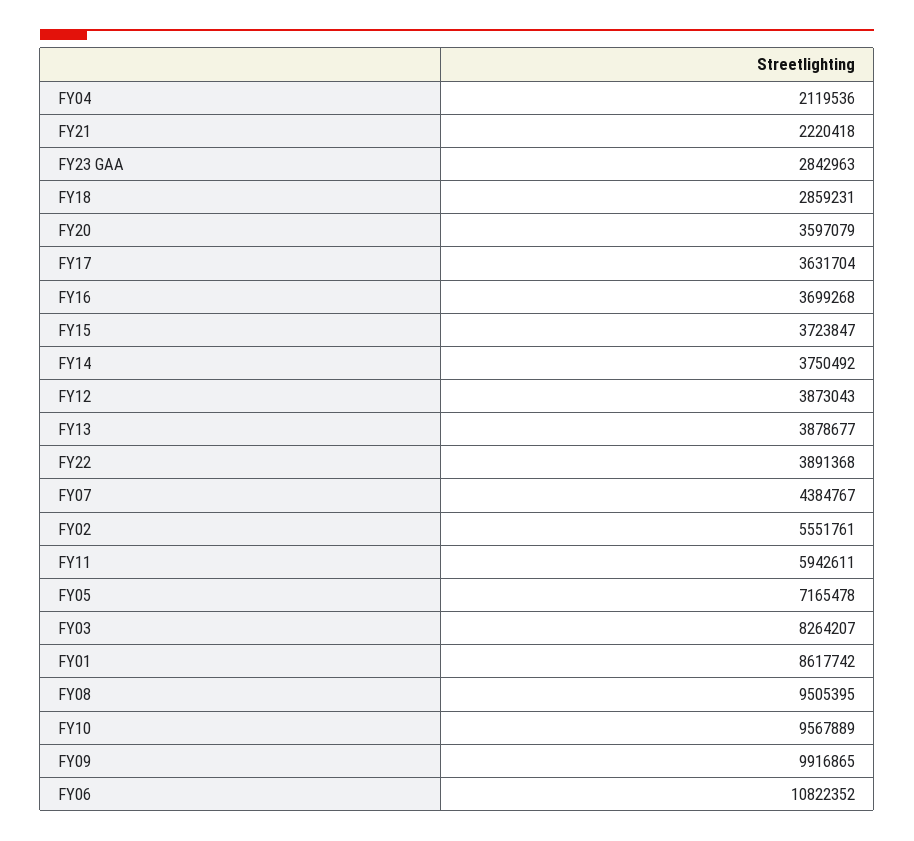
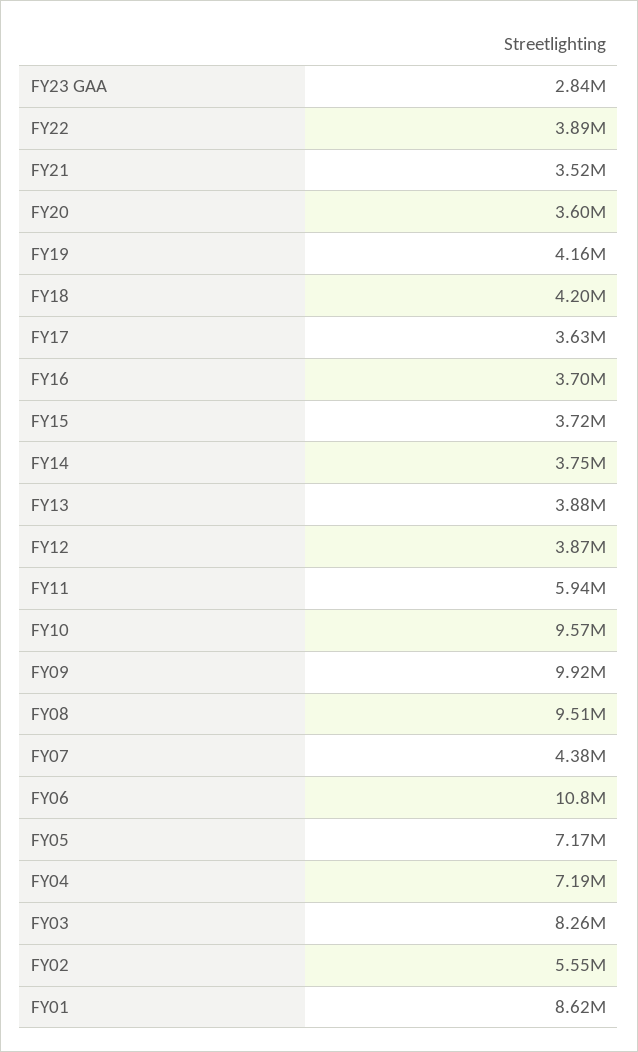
FY04: 2119536 -> 7190000
FY21: 2220418 -> 3520000
FY18: 2859231 -> 4200000
FY19: none -> 4160000

